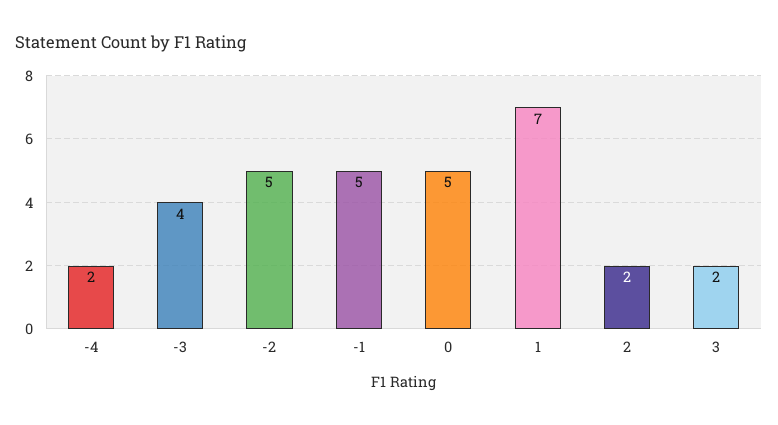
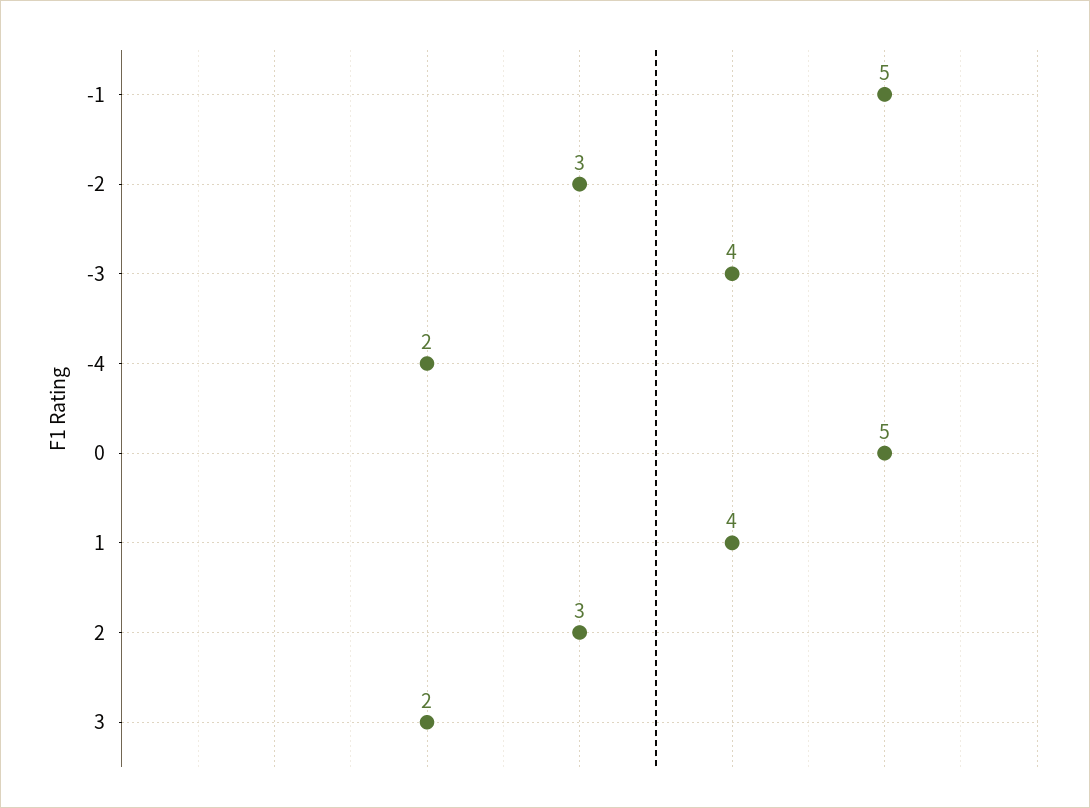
-2: 5 -> 3
1: 7 -> 4
2: 2 -> 3

